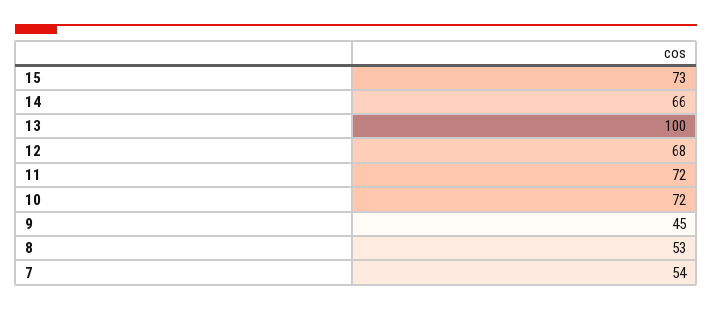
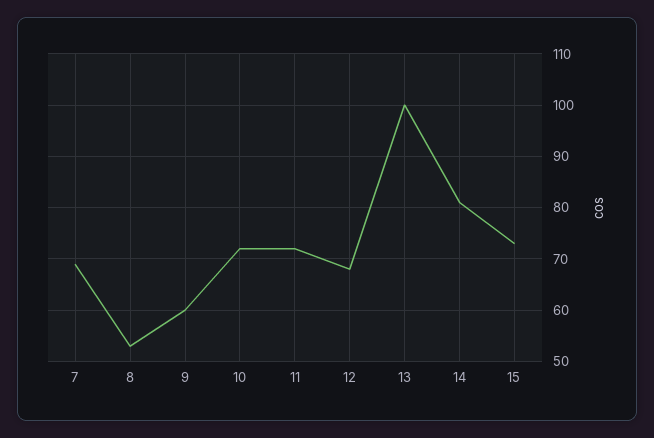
14: 66 -> 80
9: 45 -> 60
7: 54 -> 70

